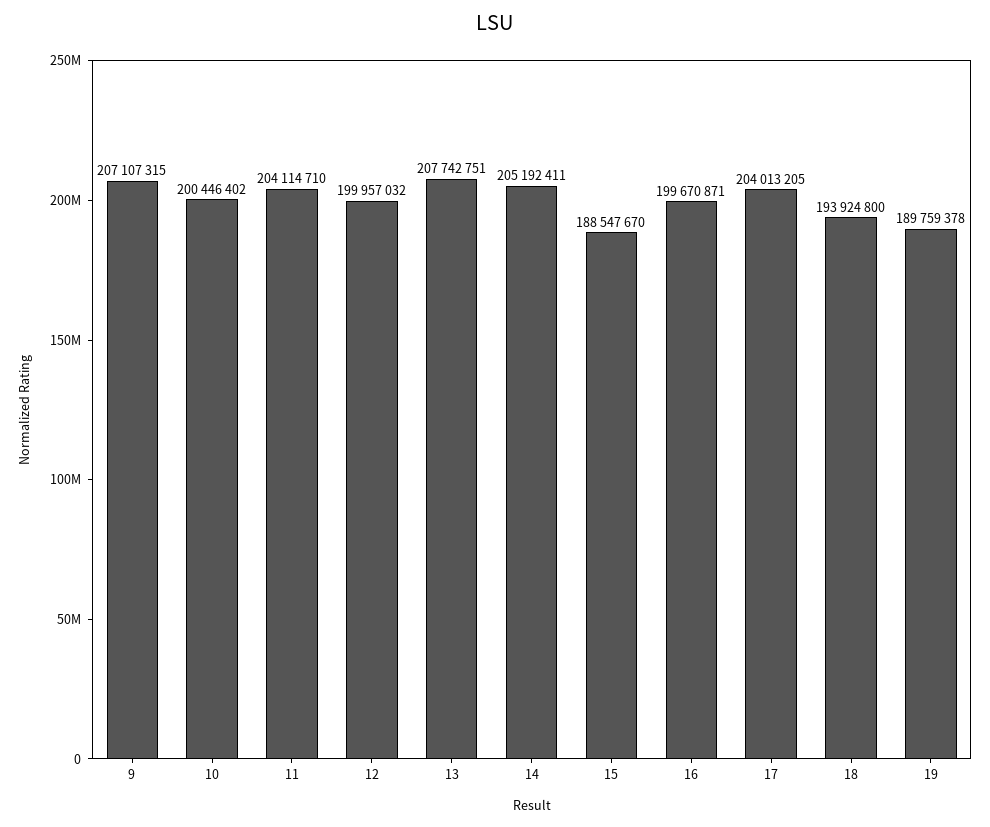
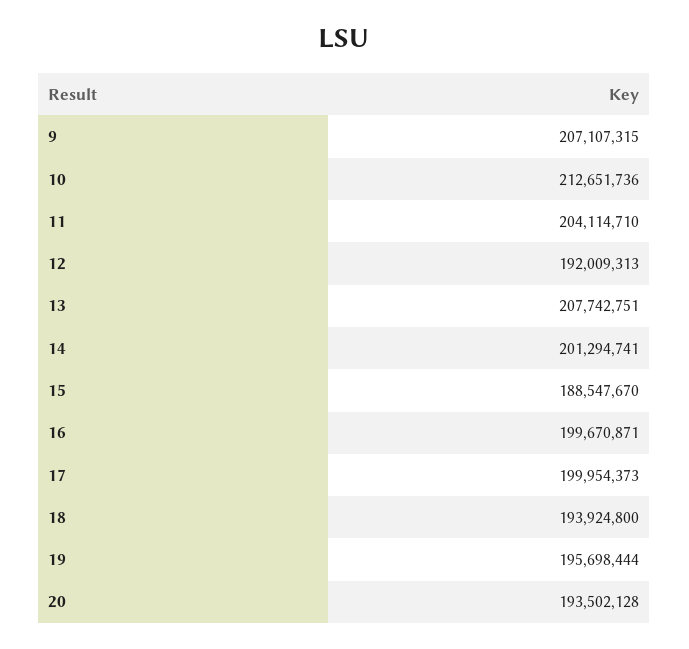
10: 200446402 -> 212651736
12: 199957032 -> 192009313
14: 205192411 -> 201294741
17: 204013205 -> 199954373
19: 189759378 -> 195698444
20: none -> 193502128

